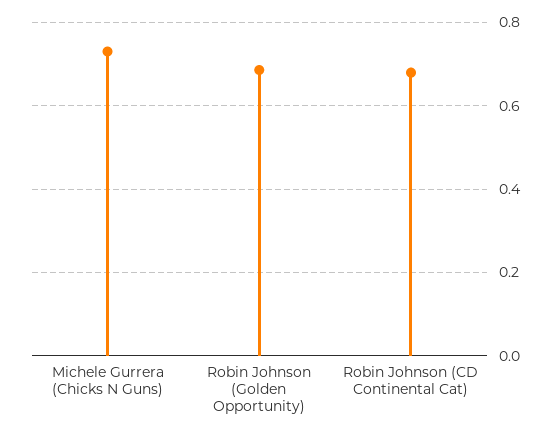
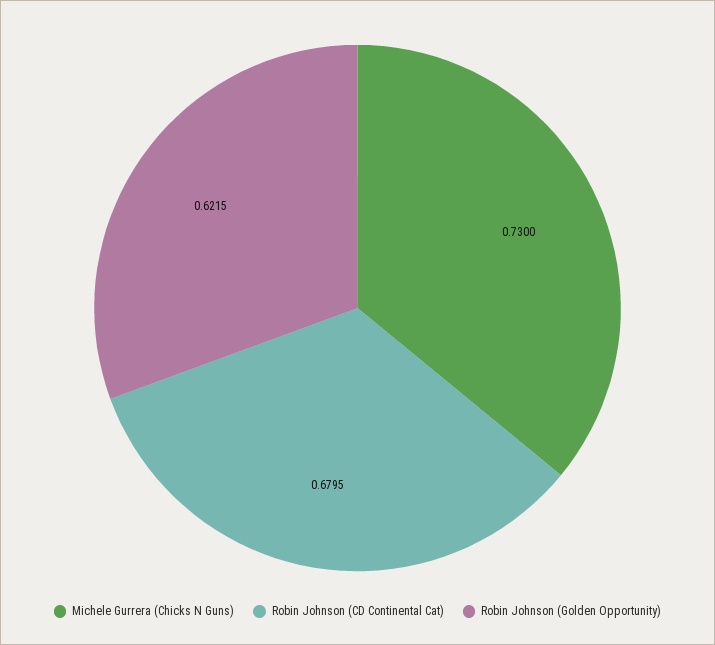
Robin Johnson (Golden Opportunity): 0.68 -> 0.6215

